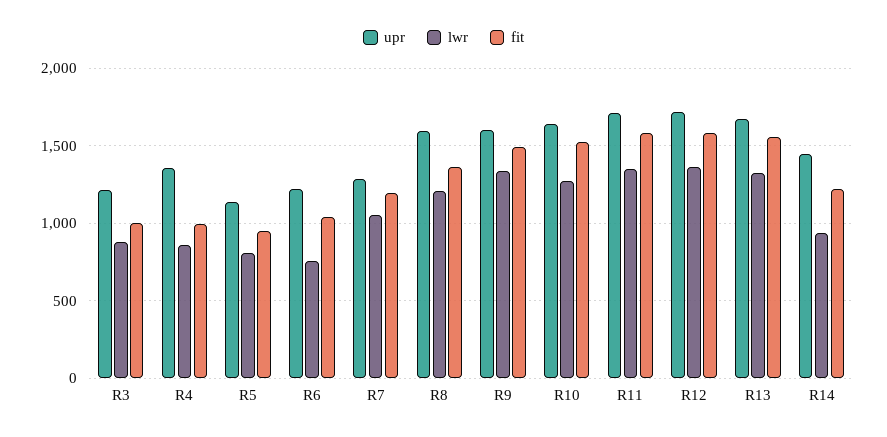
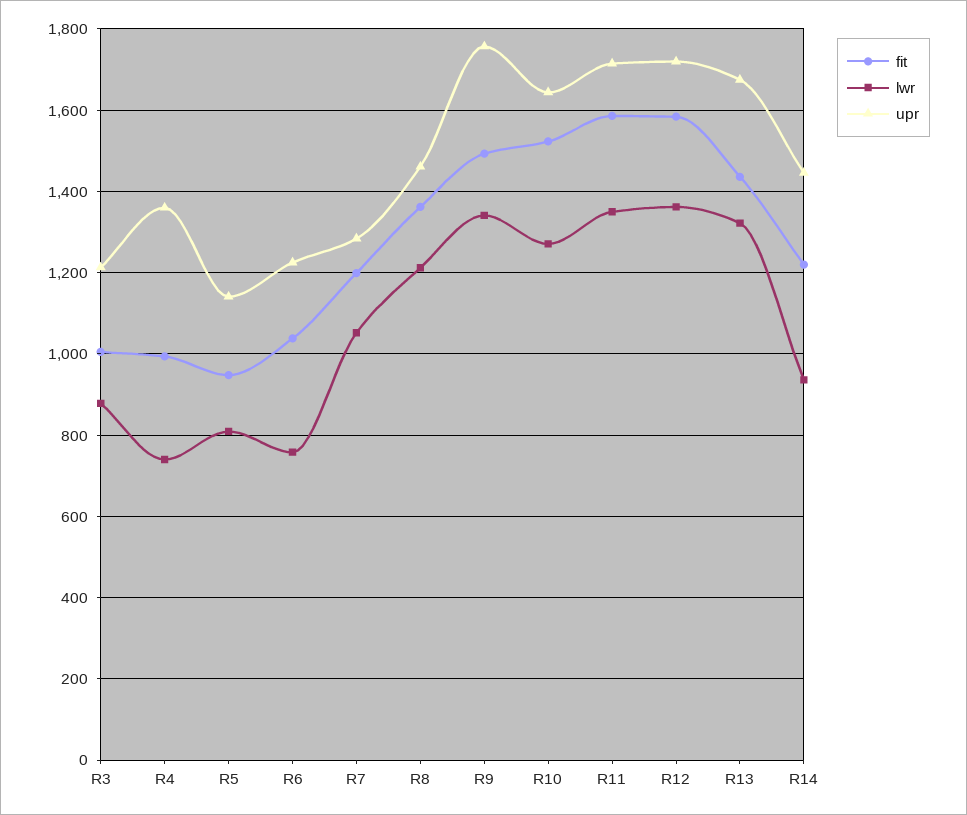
lwr, R4: 850 -> 740
upr, R8: 1600 -> 1460
upr, R9: 1600 -> 1760
fit, R13: 1550 -> 1440

